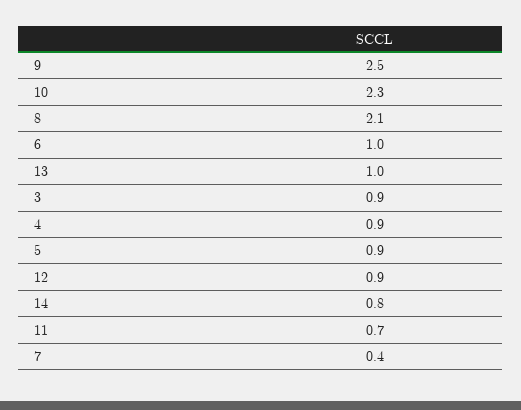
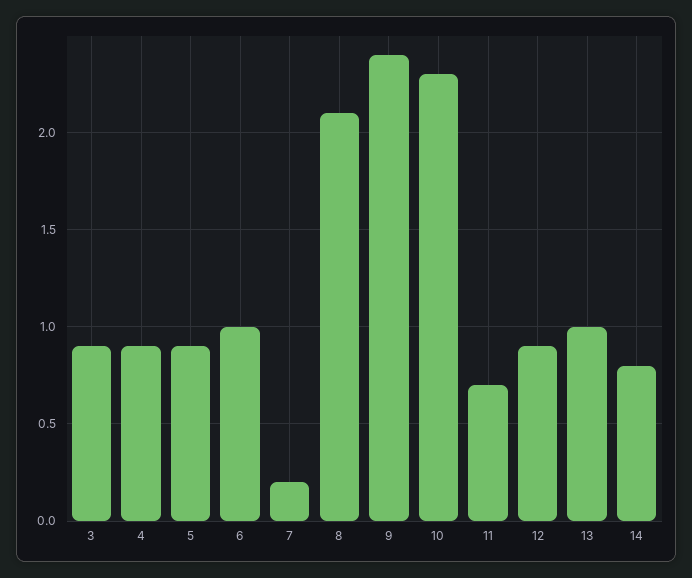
9: 2.5 -> 2.4
7: 0.4 -> 0.2

